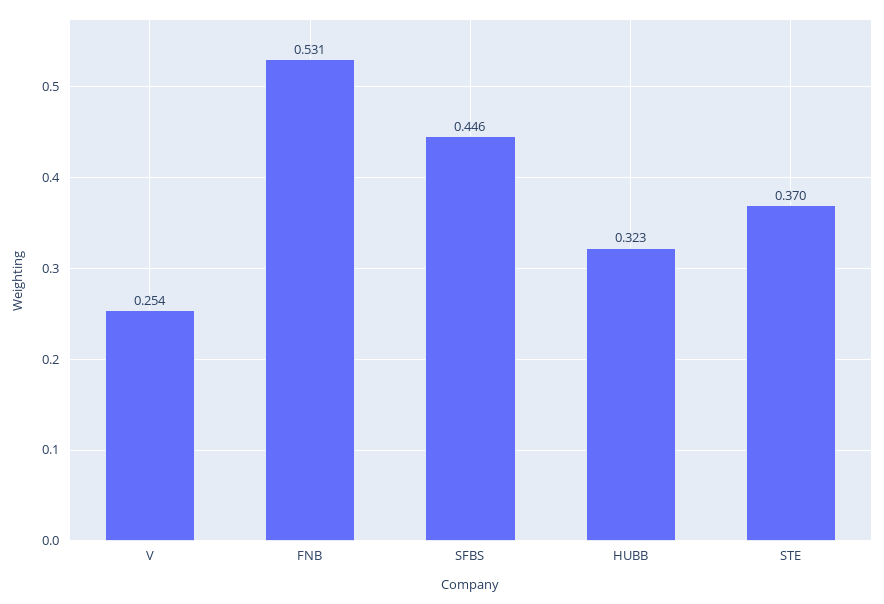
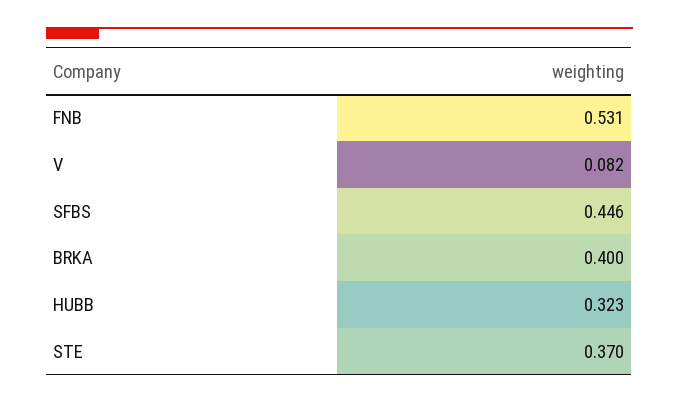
V: 0.254 -> 0.082
BRKA: none -> 0.4

